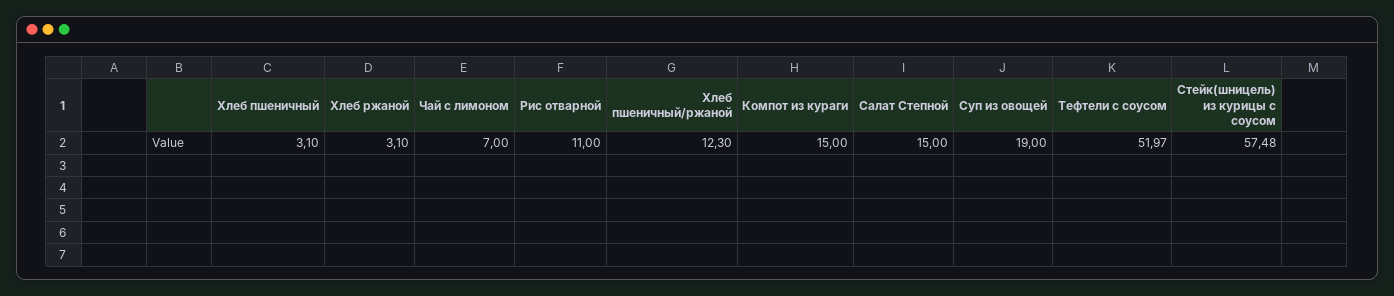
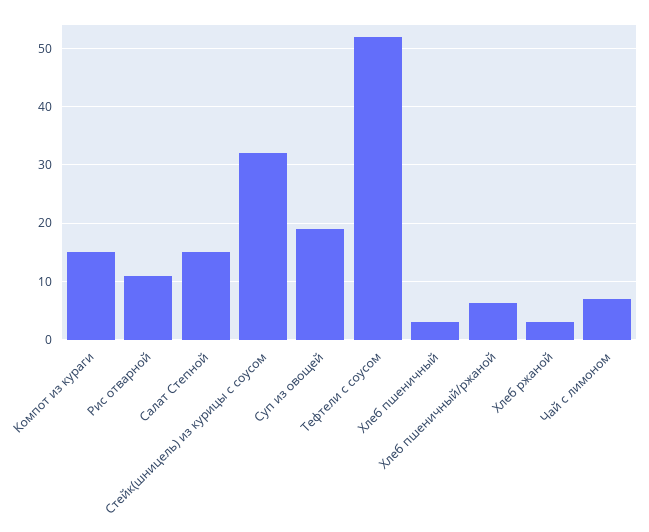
Хлеб пшеничный/ржаной: 12.3 -> 6
Стейк(шницель) из курицы с соусом: 57.48 -> 32

